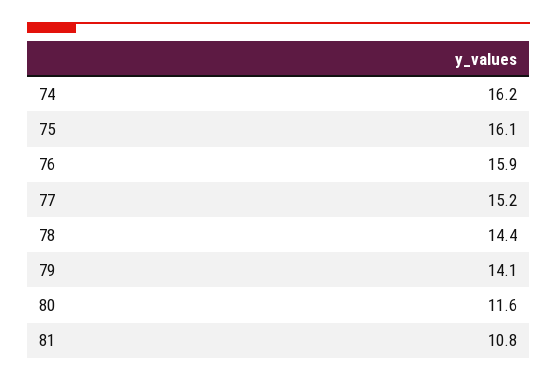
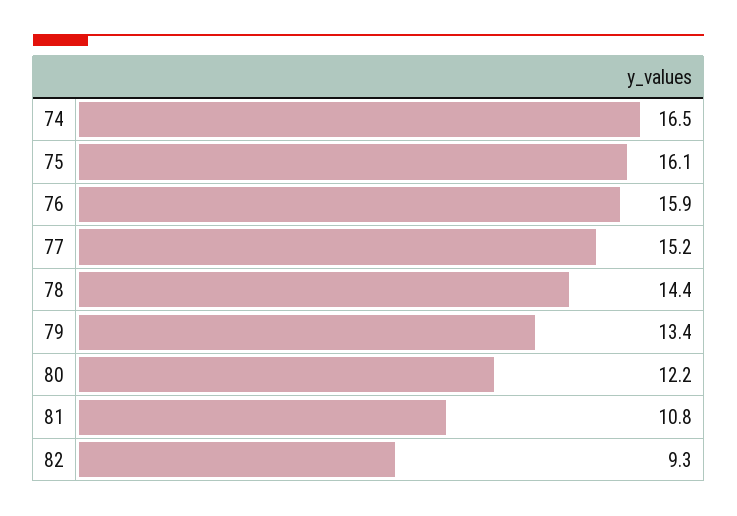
74: 16.2 -> 16.5
79: 14.1 -> 13.4
80: 11.6 -> 12.2
82: none -> 9.3

